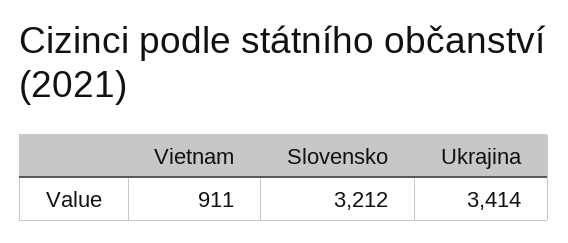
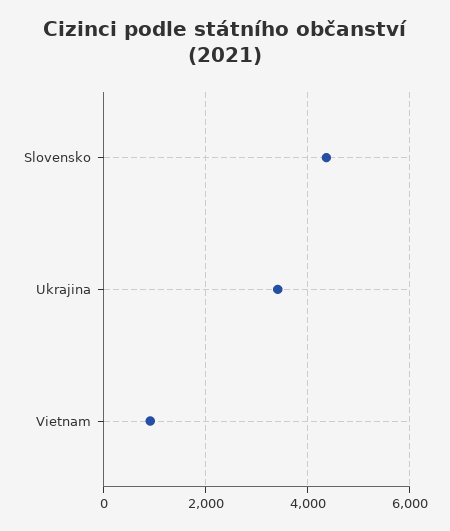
Slovensko: 3212 -> 4400

